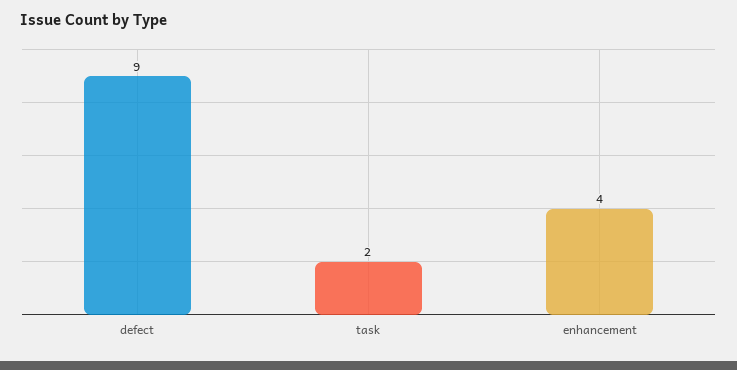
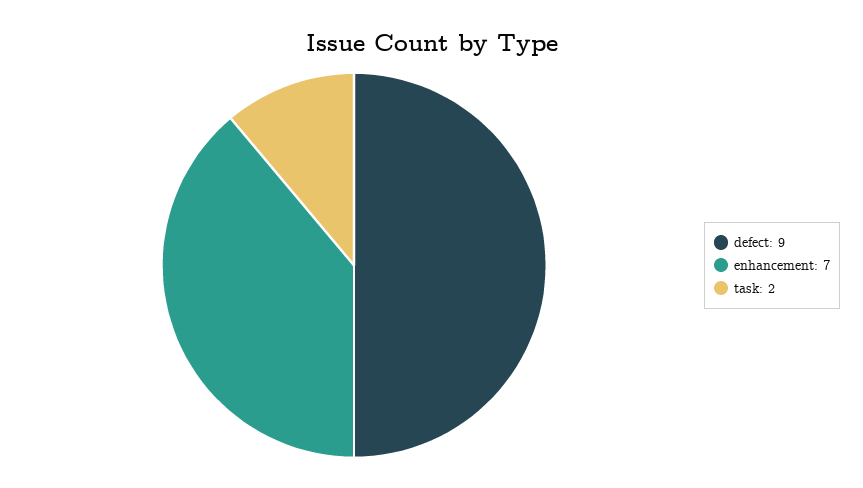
enhancement: 4 -> 7

